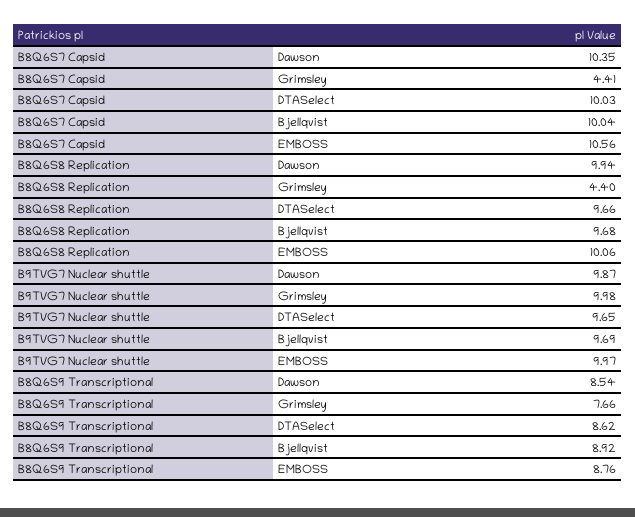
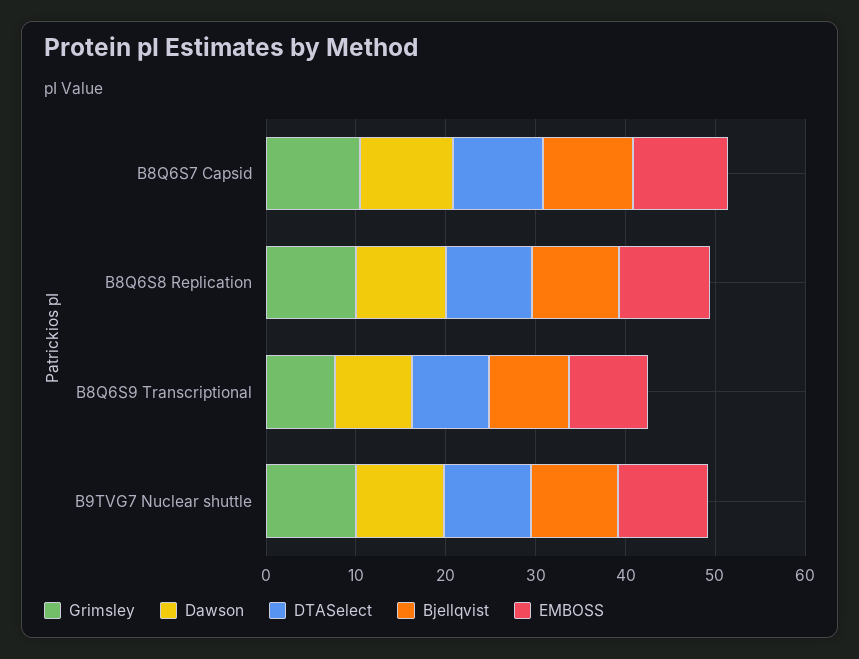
Grimsley, B8Q6S7 Capsid: 4.41 -> 10
Grimsley, B8Q6S8 Replication: 4.4 -> 10

